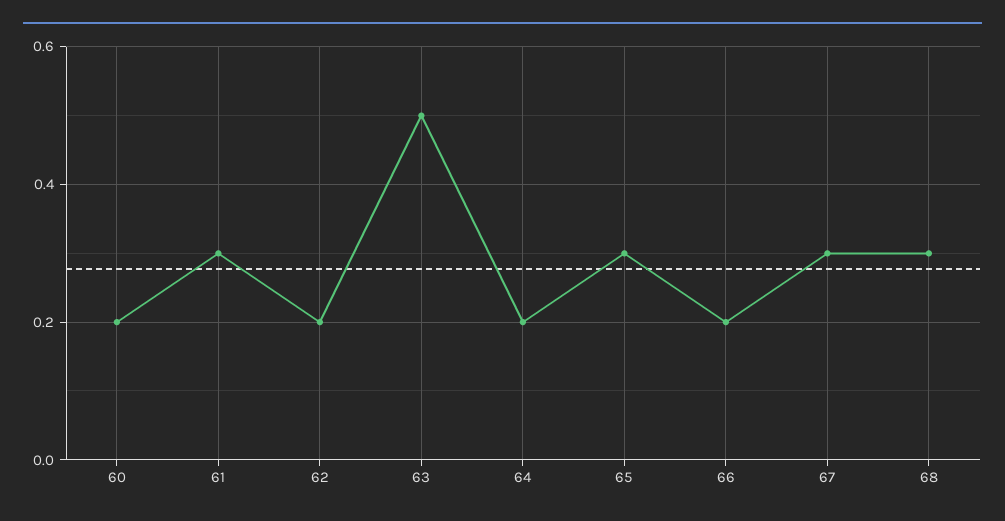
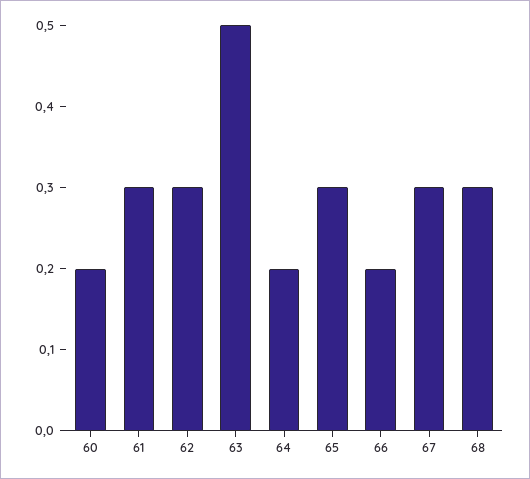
62: 0.2 -> 0.3

